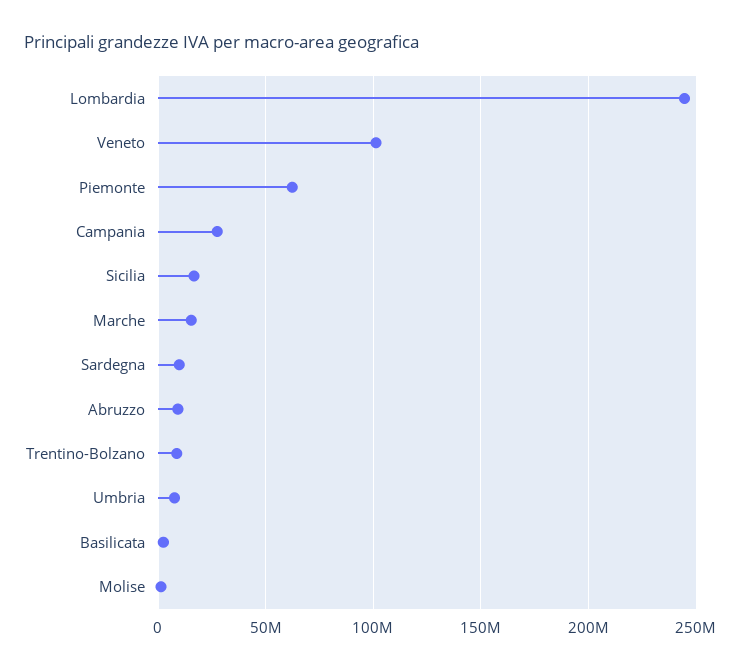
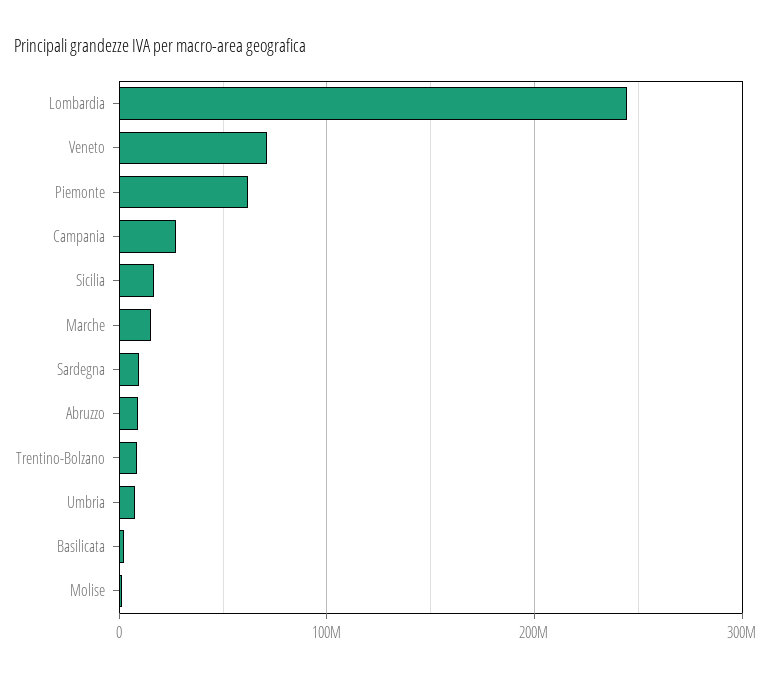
Veneto: 100000000 -> 70000000

